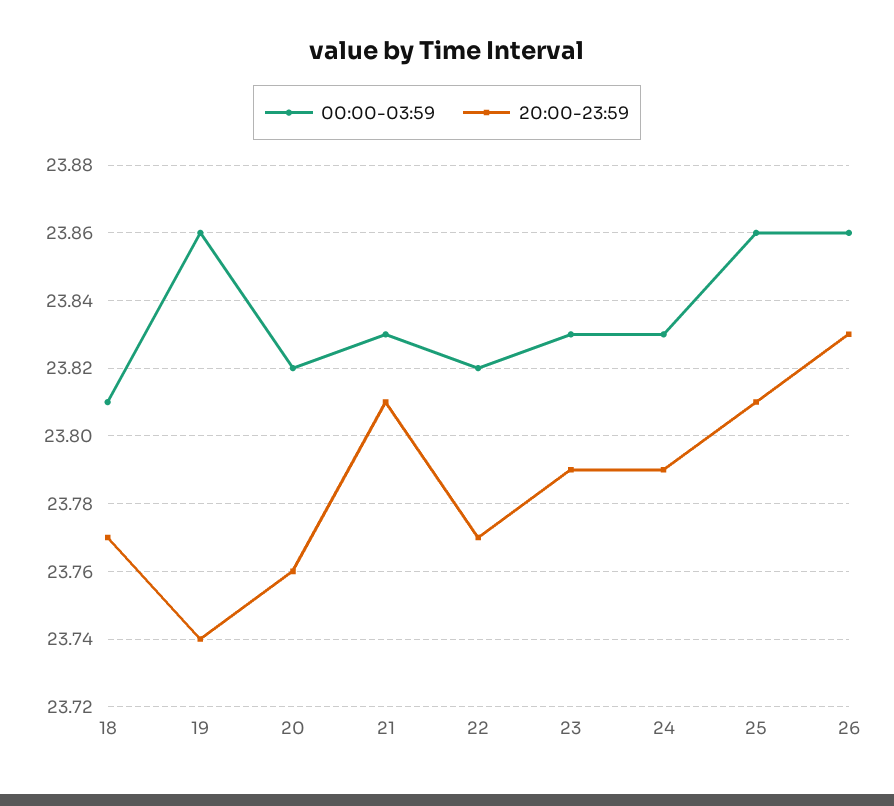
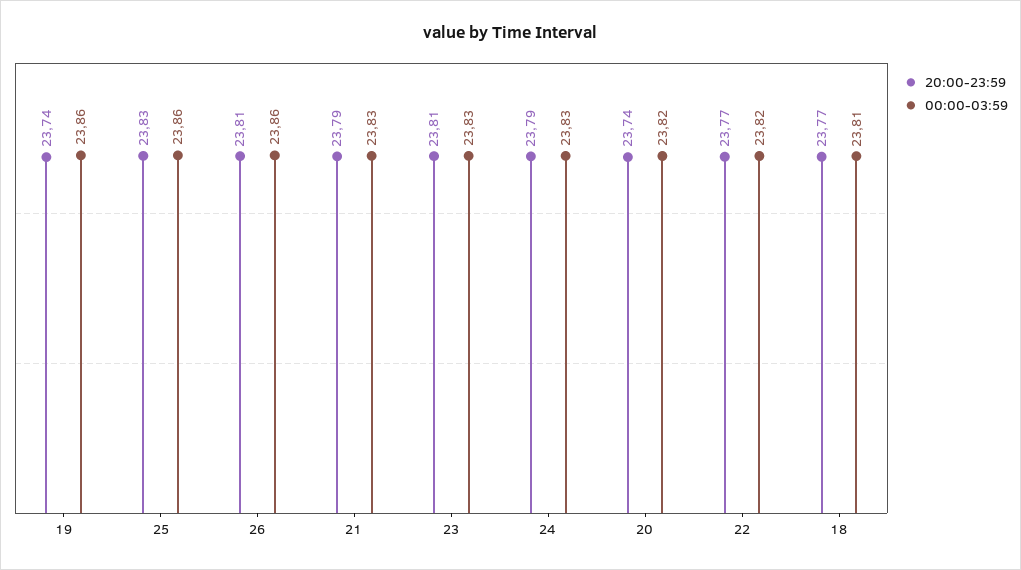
20:00-23:59, 20: 23.76 -> 23.74
20:00-23:59, 21: 23.81 -> 23.79
20:00-23:59, 23: 23.79 -> 23.81
20:00-23:59, 25: 23.81 -> 23.83
20:00-23:59, 26: 23.83 -> 23.81

